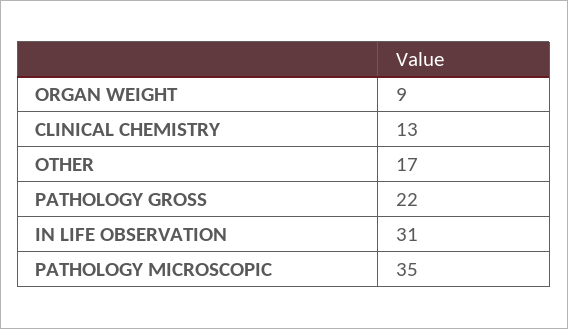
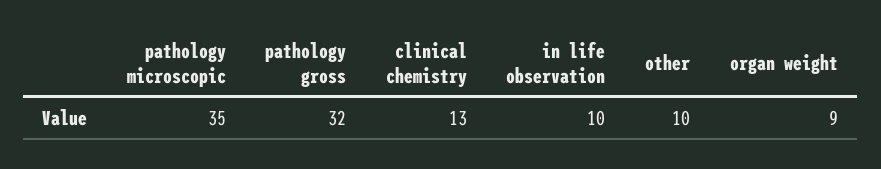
OTHER: 17 -> 10
PATHOLOGY GROSS: 22 -> 32
IN LIFE OBSERVATION: 31 -> 10

